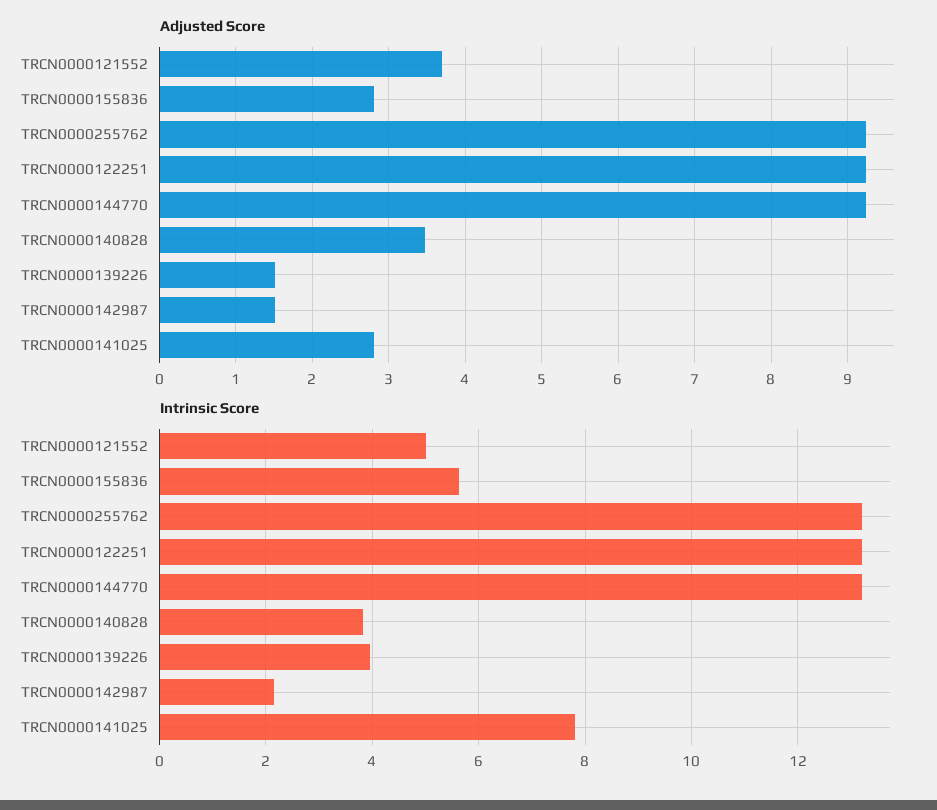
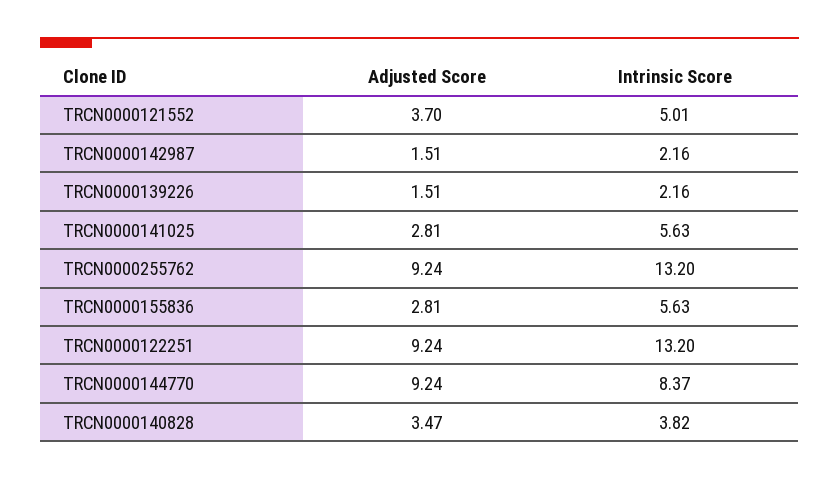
Intrinsic Score, TRCN0000144770: 13.2 -> 8.37
Intrinsic Score, TRCN0000139226: 4 -> 2.16
Intrinsic Score, TRCN0000141025: 7.8 -> 5.63

